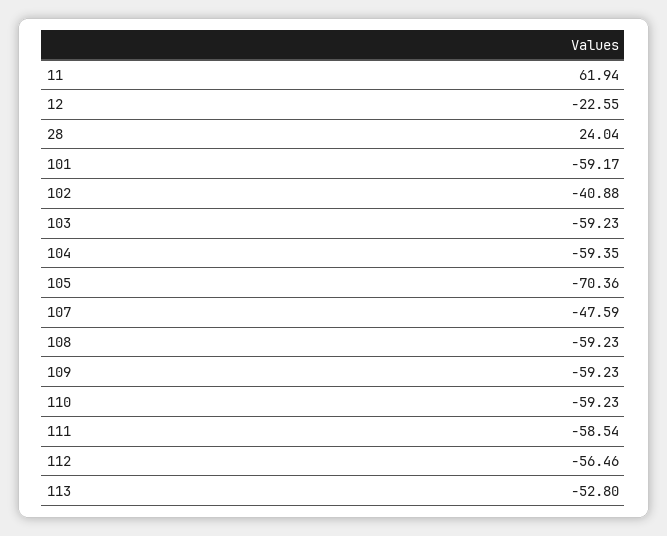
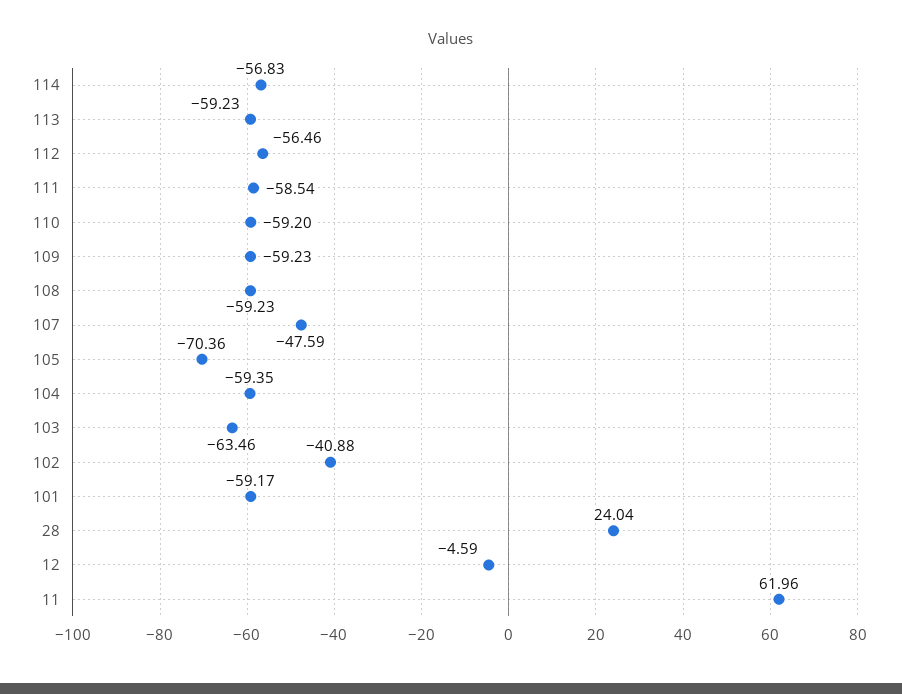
11: 61.94 -> 61.96
12: -22.55 -> -4.59
103: -59.23 -> -63.46
110: -59.23 -> -59.2
113: -52.8 -> -59.23
114: none -> -56.83

